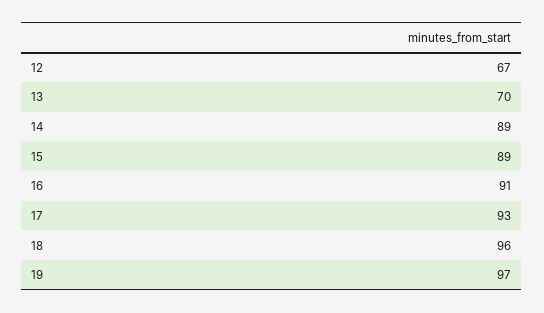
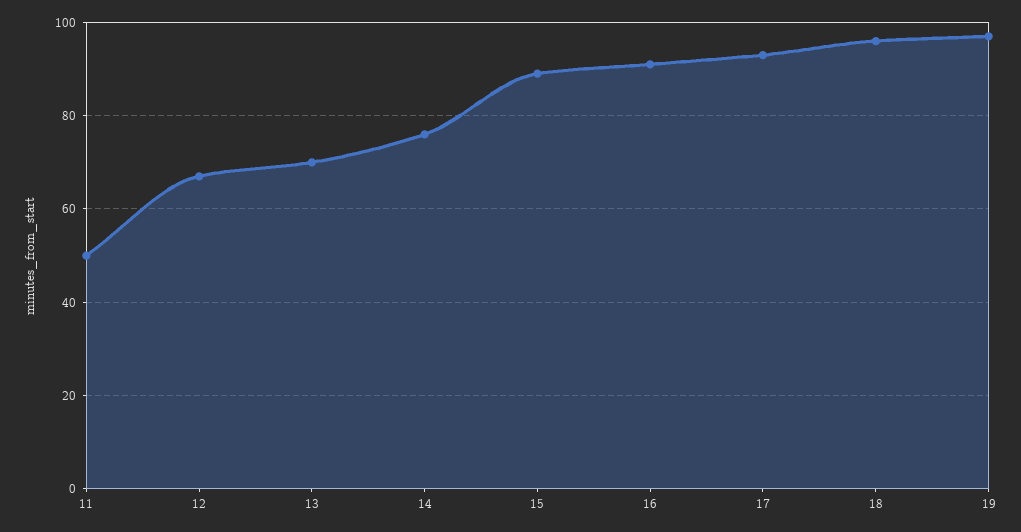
14: 89 -> 75
11: none -> 50

